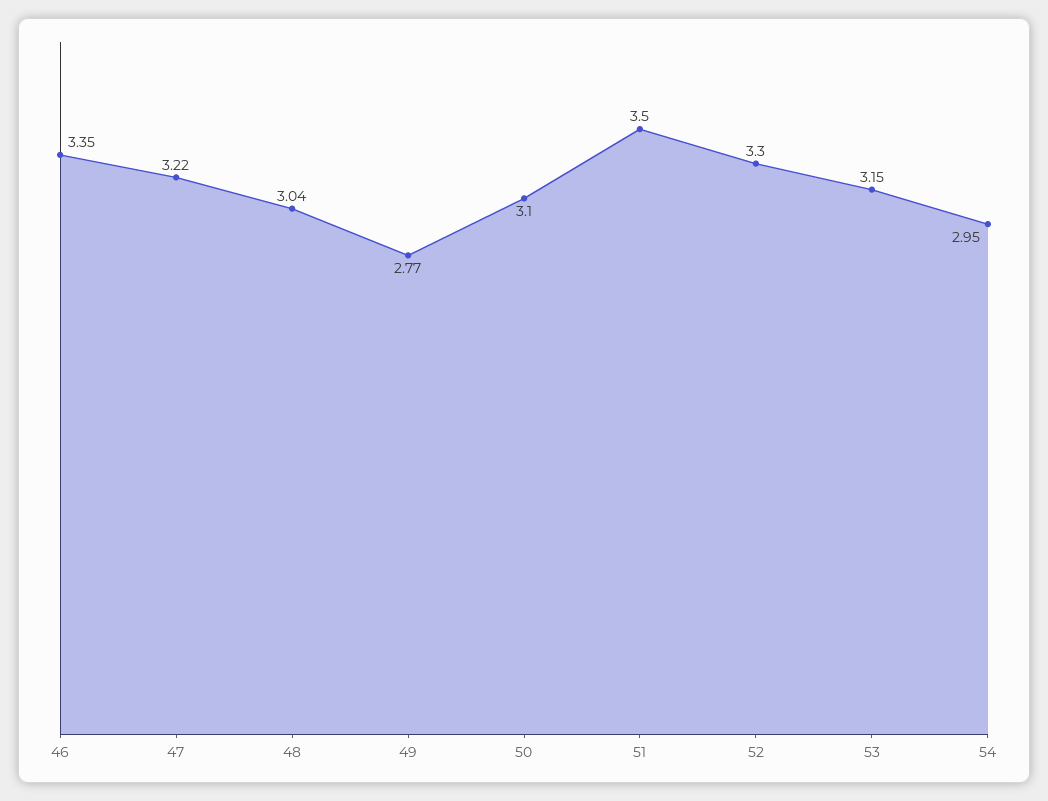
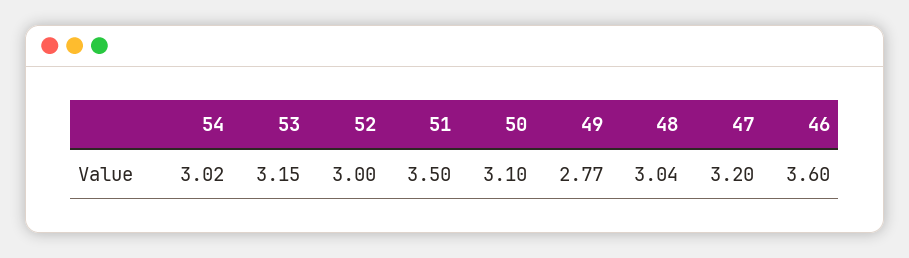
46: 3.35 -> 3.6
47: 3.22 -> 3.2
52: 3.3 -> 3
54: 2.95 -> 3.02

